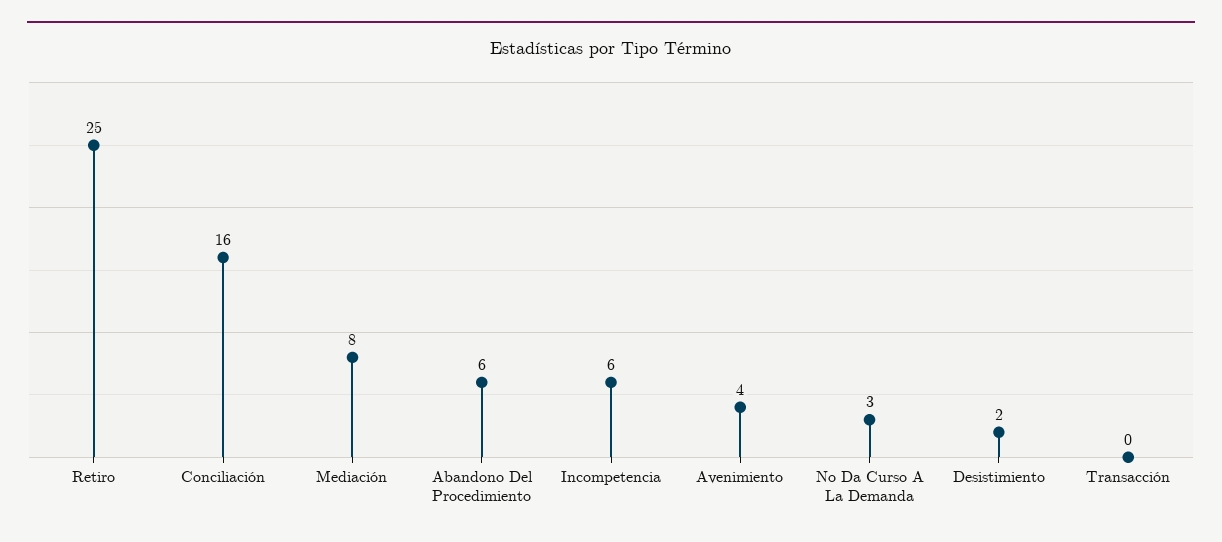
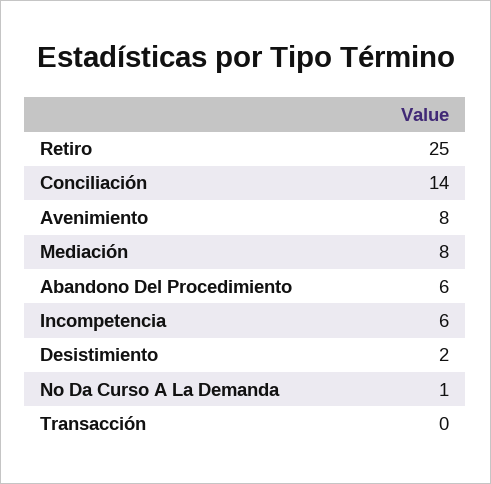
Conciliación: 16 -> 14
Avenimiento: 4 -> 8
No Da Curso A La Demanda: 3 -> 1

